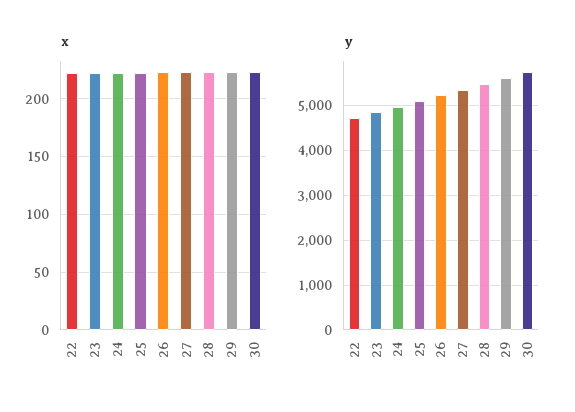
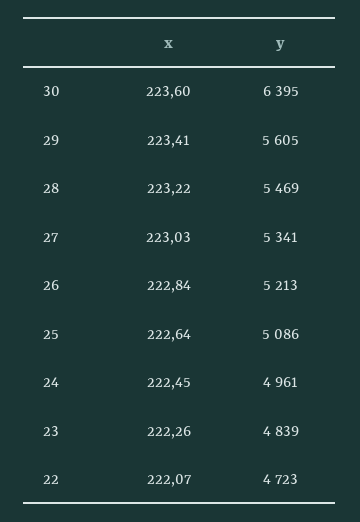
y, 30: 5800 -> 6395

